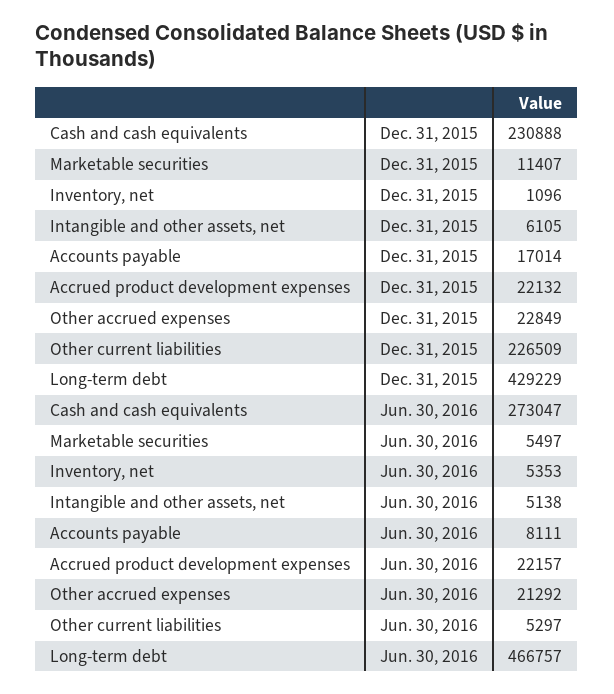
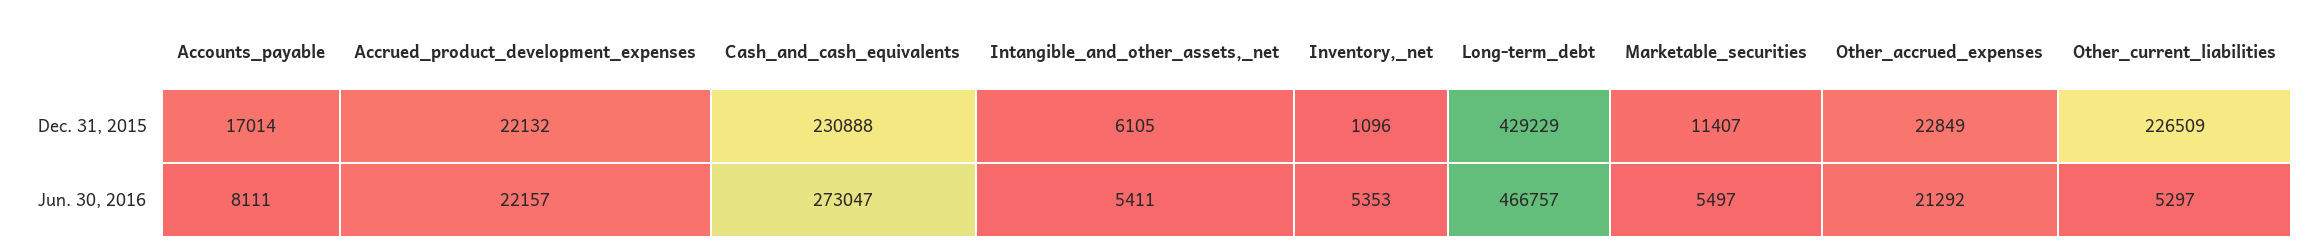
Intangible and other assets, net, Jun. 30, 2016: 5138 -> 5411

